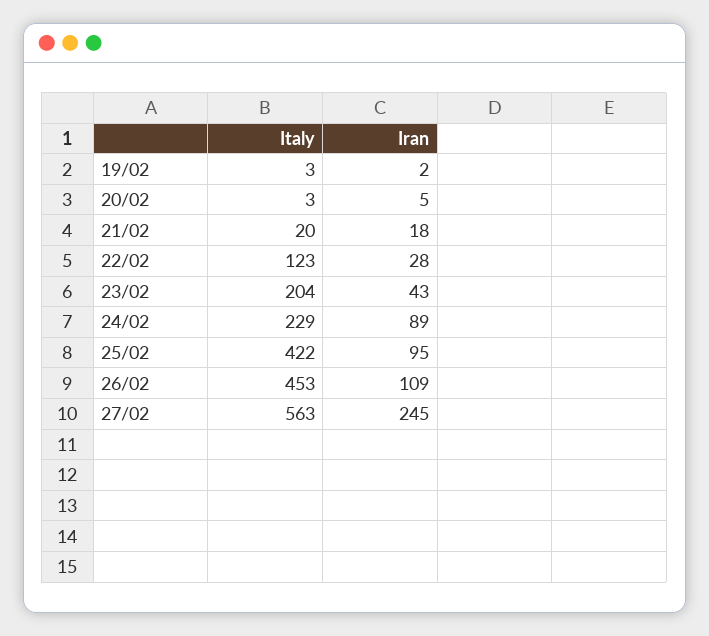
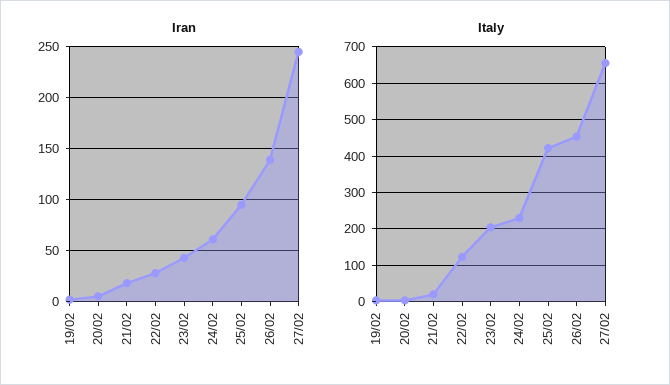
Iran, 24/02: 89 -> 60
Iran, 26/02: 109 -> 140
Italy, 27/02: 563 -> 660

